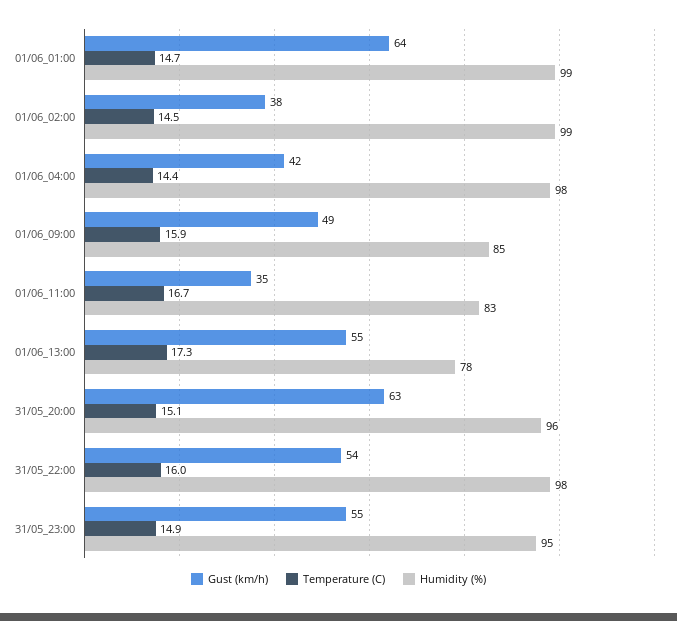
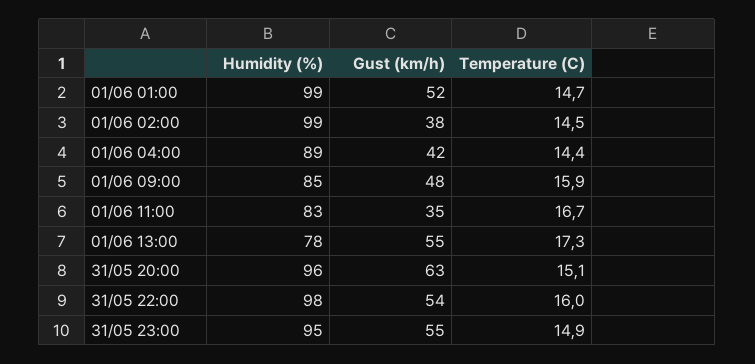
Gust (km/h), 01/06_01:00: 64 -> 52
Humidity (%), 01/06_04:00: 98 -> 89
Gust (km/h), 01/06_09:00: 49 -> 48

